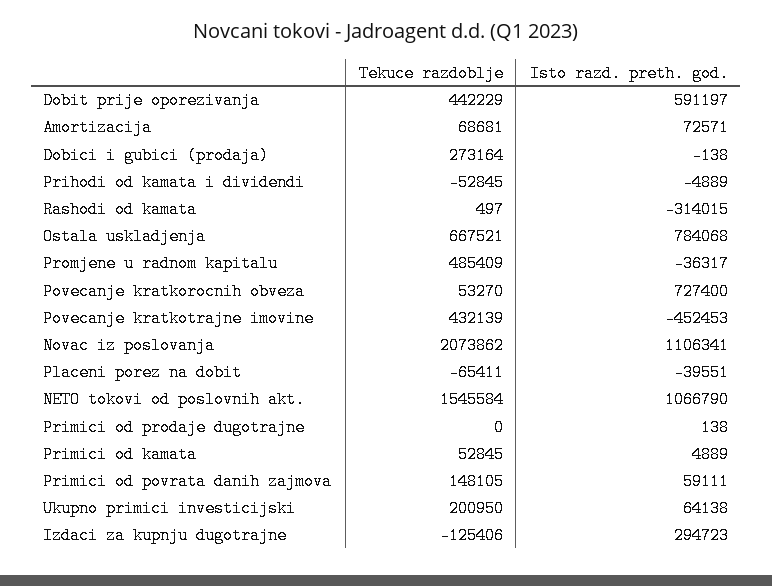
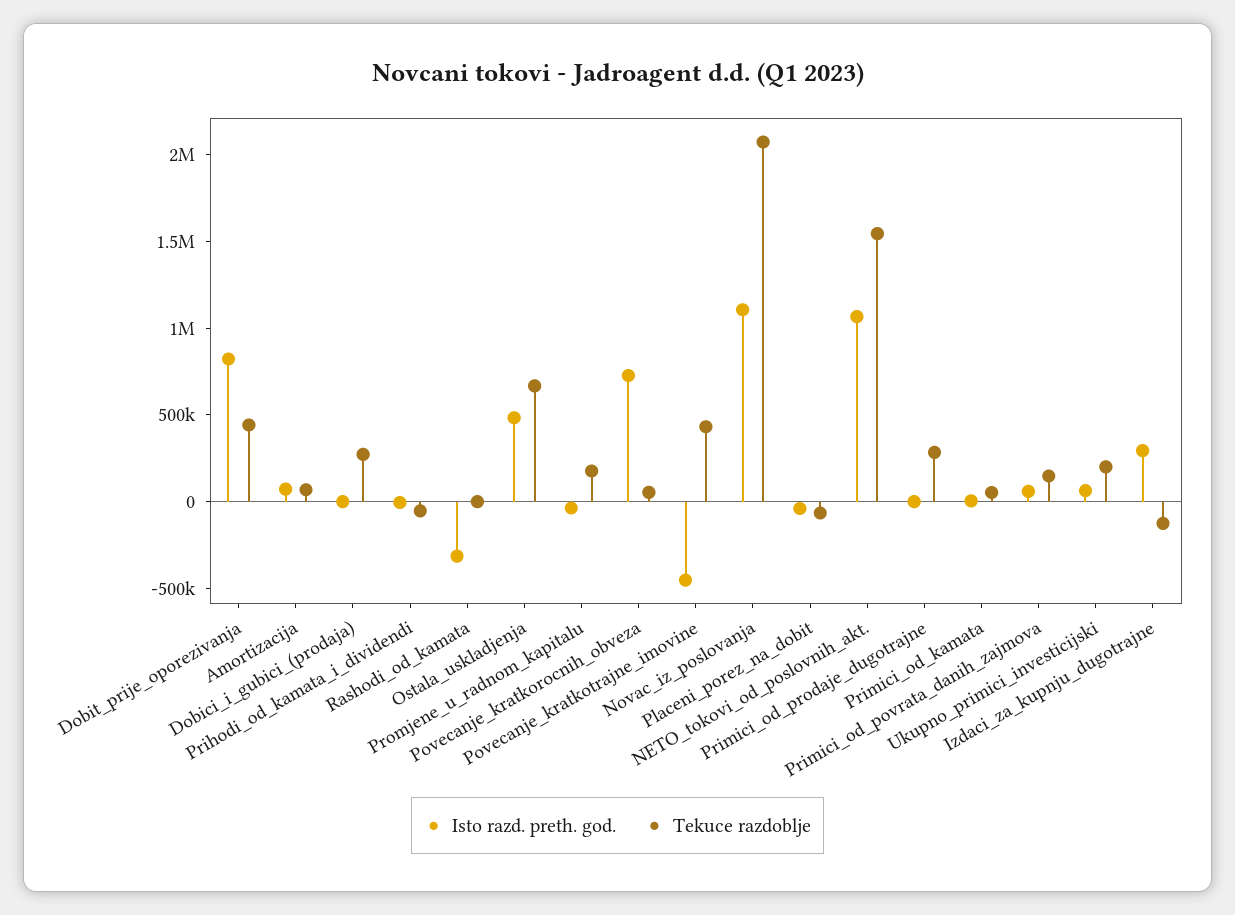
Isto razd. preth. god., Dobit prije oporezivanja: 591197 -> 800000
Isto razd. preth. god., Ostala uskladjenja: 784068 -> 500000
Tekuce razdoblje, Promjene u radnom kapitalu: 485409 -> 200000
Tekuce razdoblje, Primici od prodaje dugotrajne: 0 -> 300000

